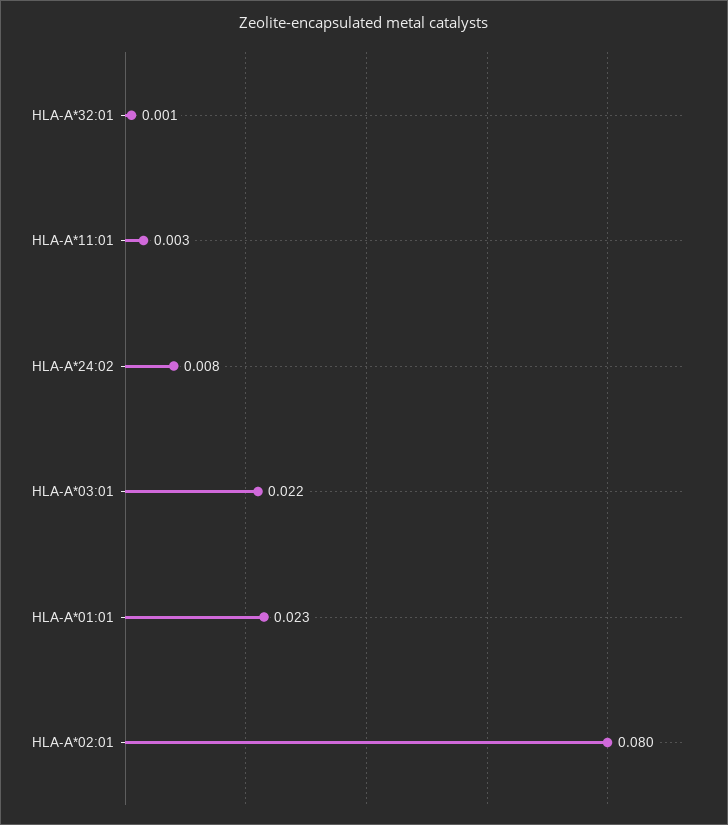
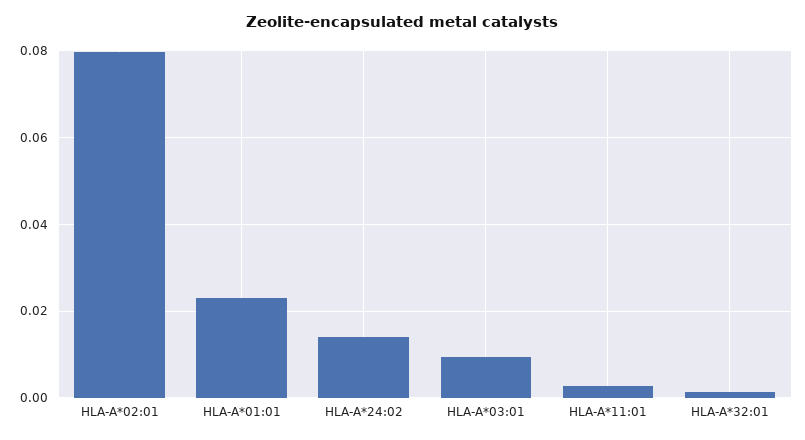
HLA-A*24:02: 0.008 -> 0.014
HLA-A*03:01: 0.022 -> 0.01

